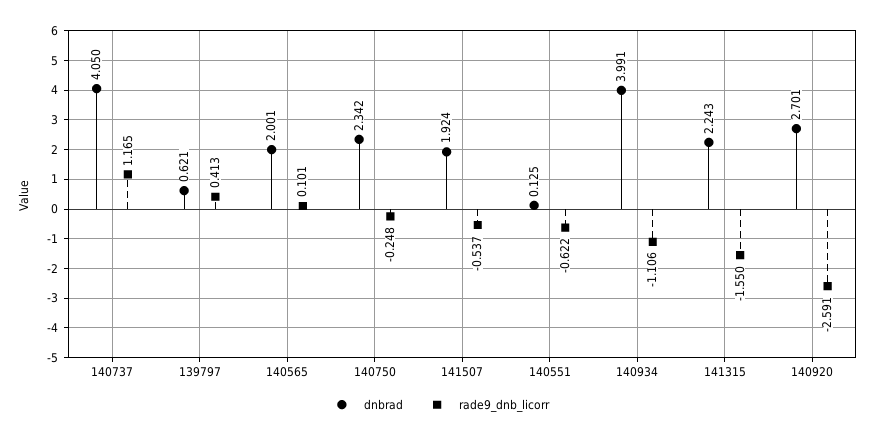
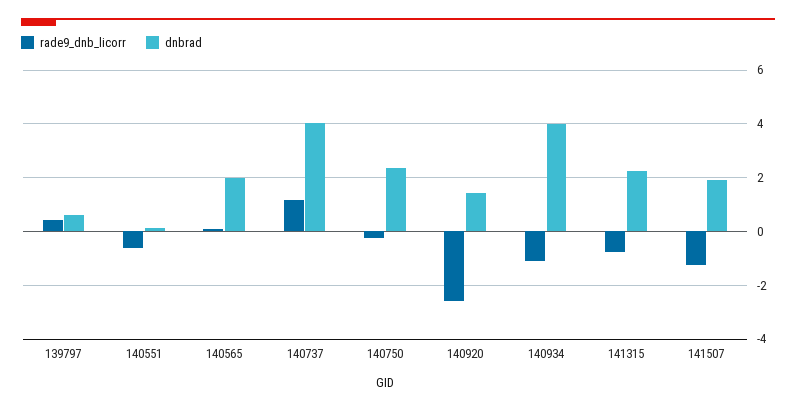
rade9_dnb_licorr, 141507: -0.537 -> -1.25
rade9_dnb_licorr, 141315: -1.55 -> -0.75
dnbrad, 140920: 2.701 -> 1.5

